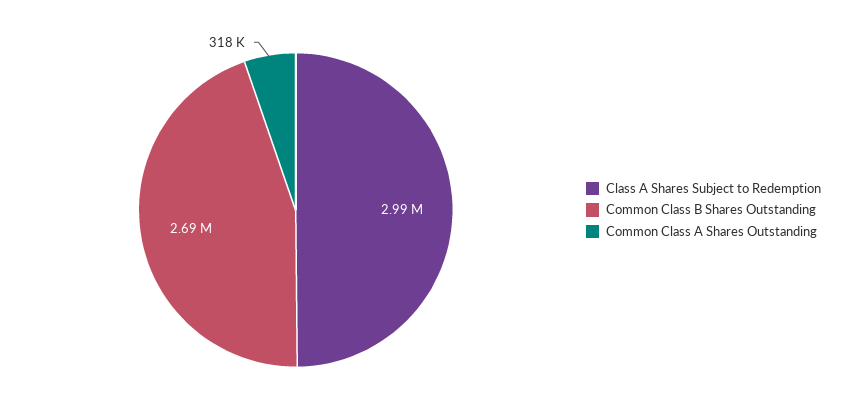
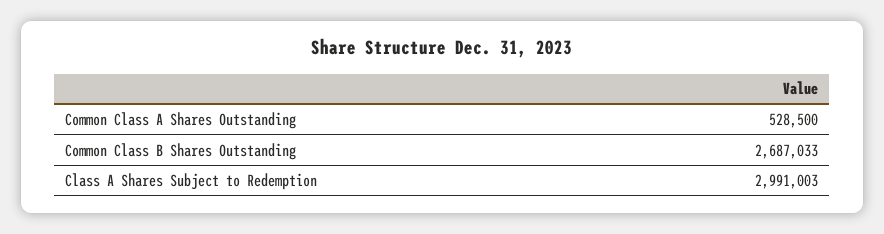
Common Class A Shares Outstanding: 318000 -> 528500

